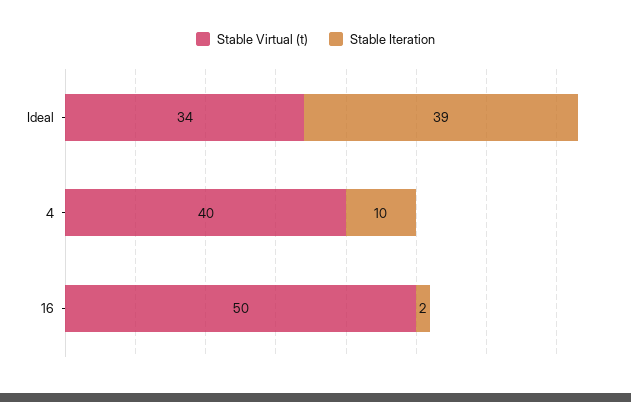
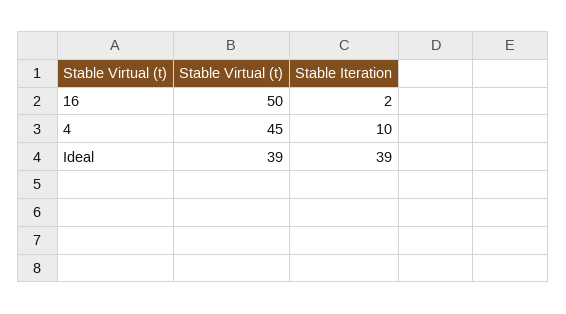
Stable Virtual (t), Ideal: 34 -> 39
Stable Virtual (t), 4: 40 -> 45

